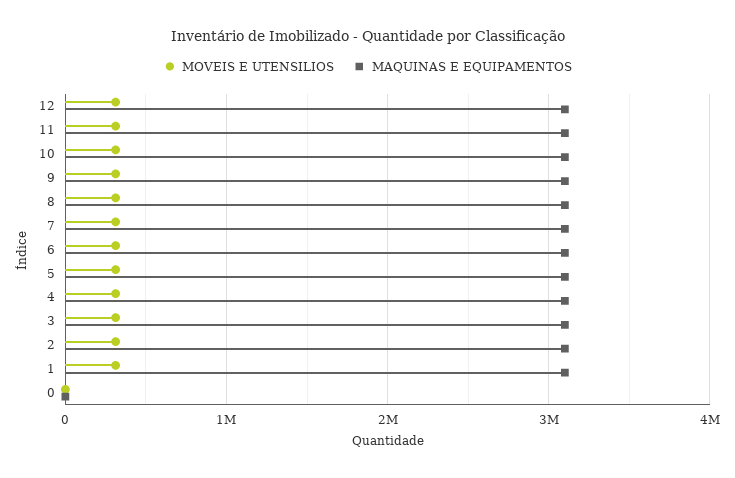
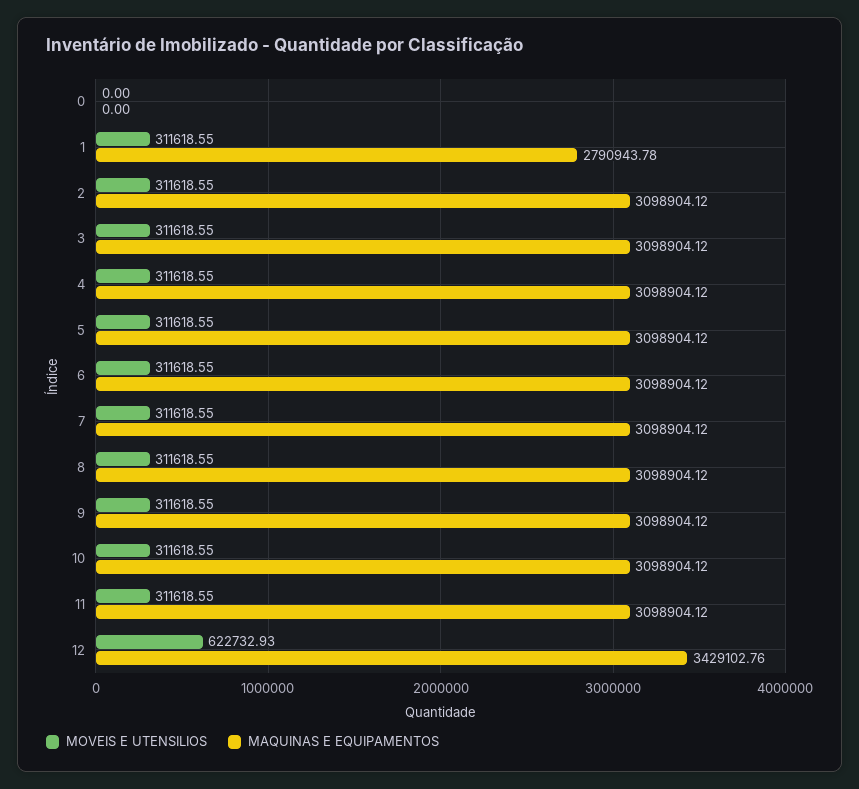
MOVEIS E UTENSILIOS, 12: 300000 -> 622732.93
MAQUINAS E EQUIPAMENTOS, 12: 3100000 -> 3429102.76
MAQUINAS E EQUIPAMENTOS, 1: 3100000 -> 2790943.78

